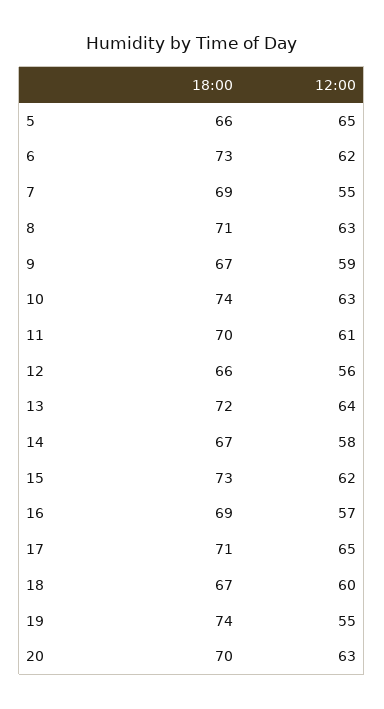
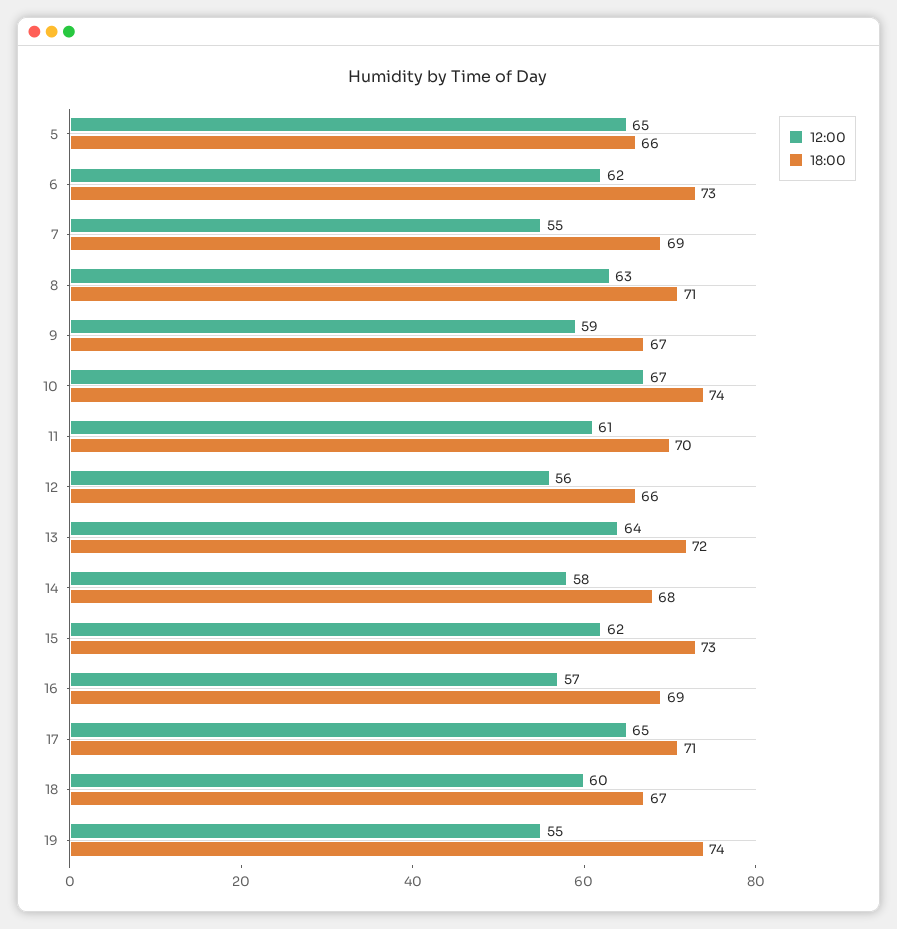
12:00, 10: 63 -> 67
18:00, 14: 67 -> 68
18:00, 20: 70 -> none
12:00, 20: 63 -> none

